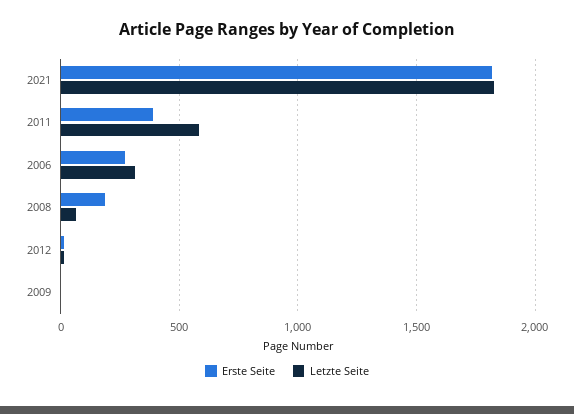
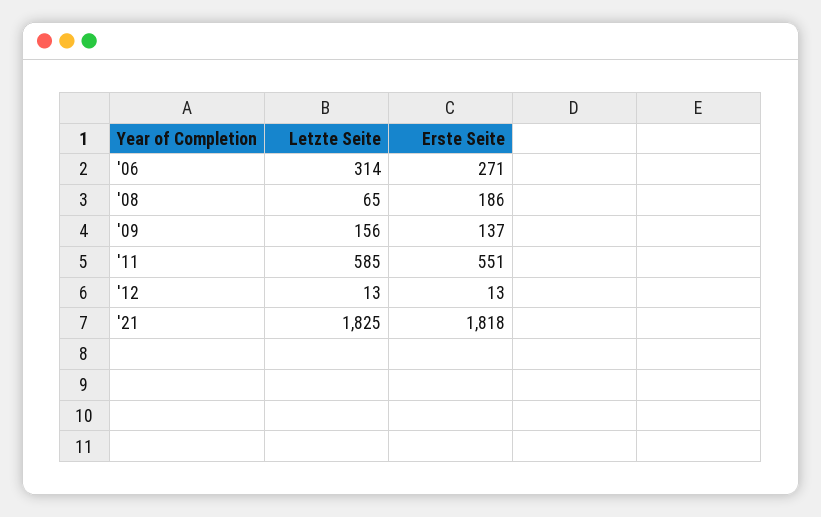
Erste Seite, 2011: 400 -> 551
Erste Seite, 2009: 0 -> 137
Letzte Seite, 2009: 0 -> 156

